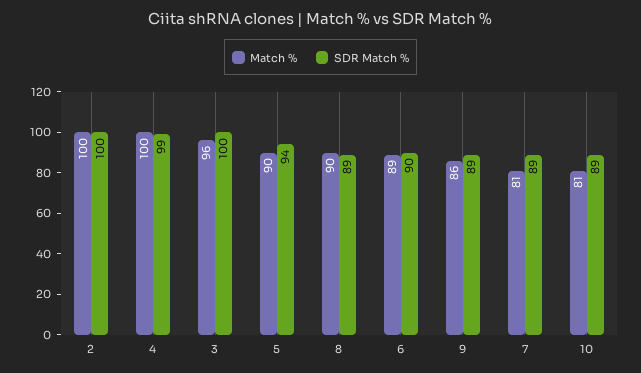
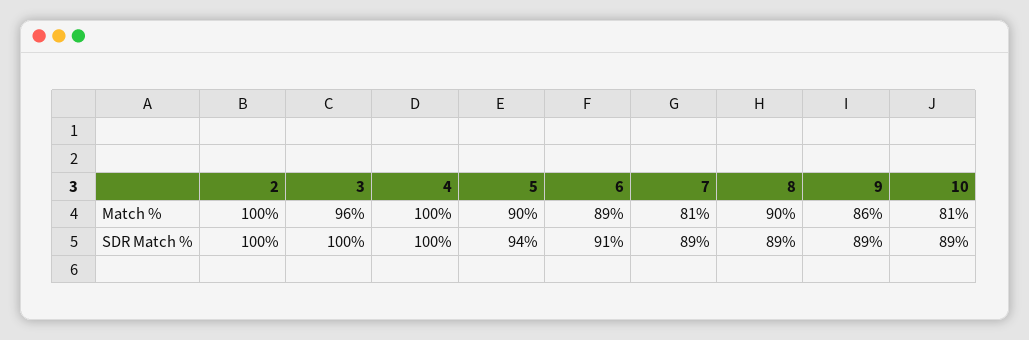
SDR Match %, 4: 99 -> 100
SDR Match %, 6: 90 -> 91

